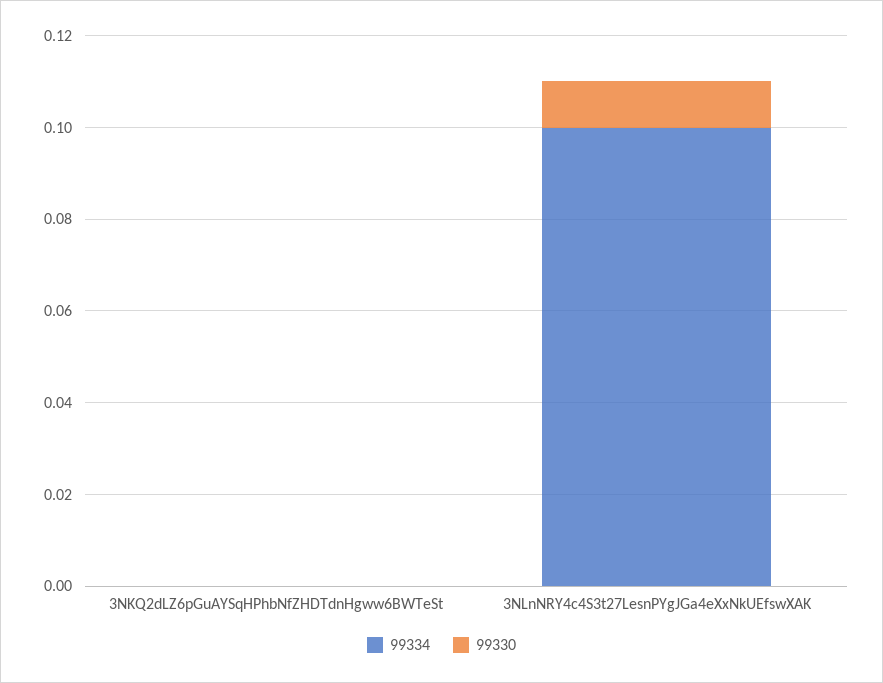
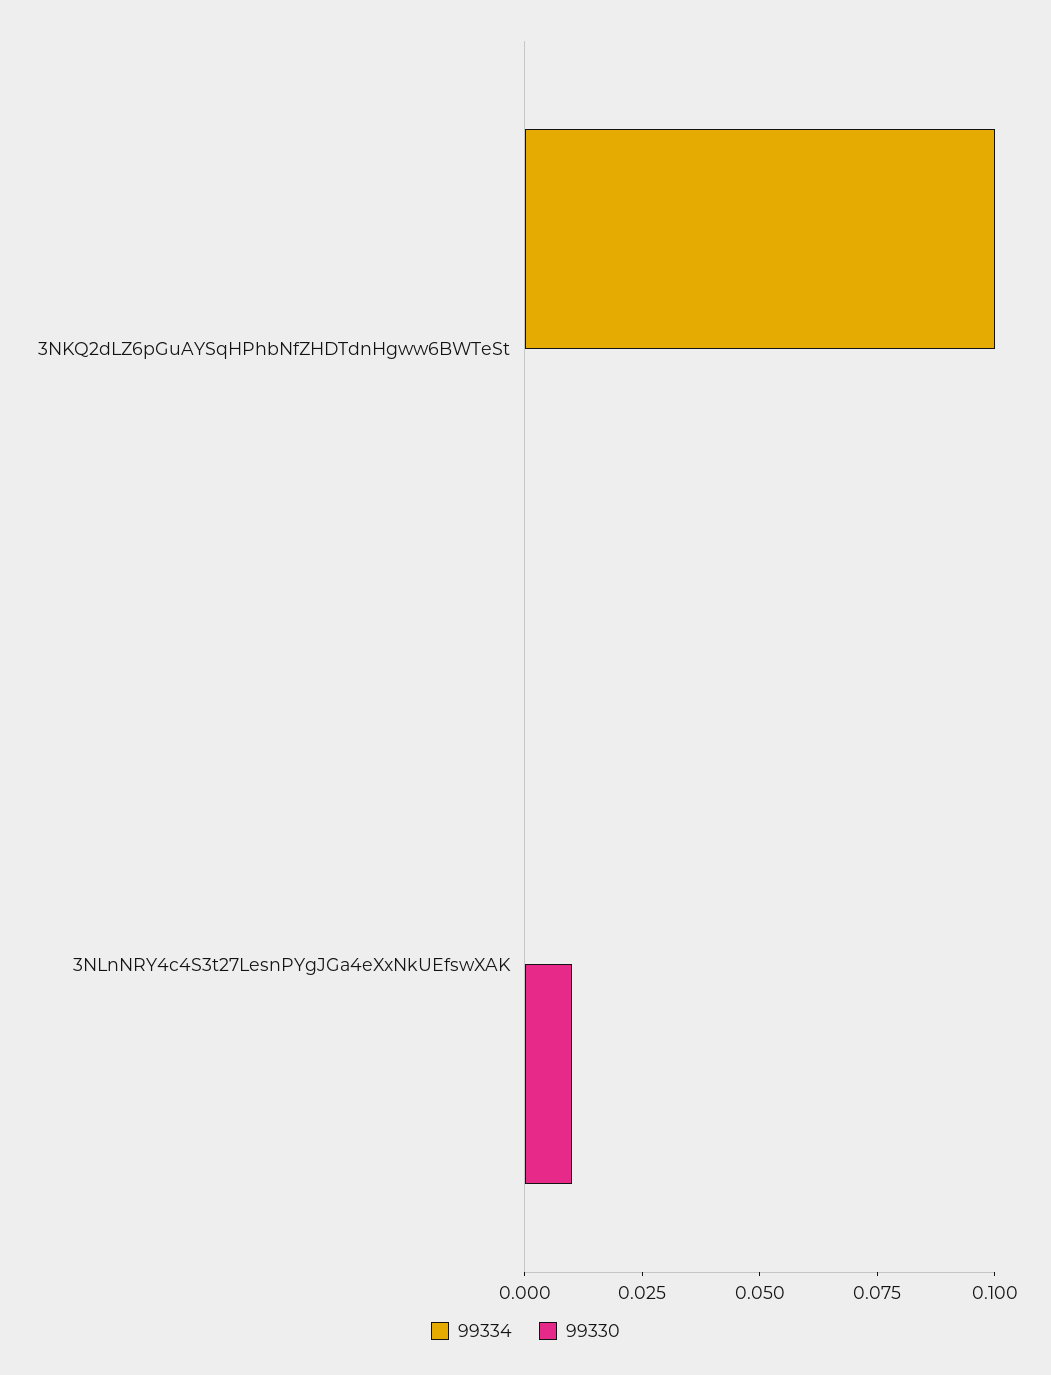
99334, 3NKQ2dLZ6pGuAYSqHPhbNfZHDTdnHgww6BWTeSt: 0 -> 0.1
99334, 3NLnNRY4c4S3t27LesnPYgJGa4eXxNkUEfswXAK: 0.1 -> 0

